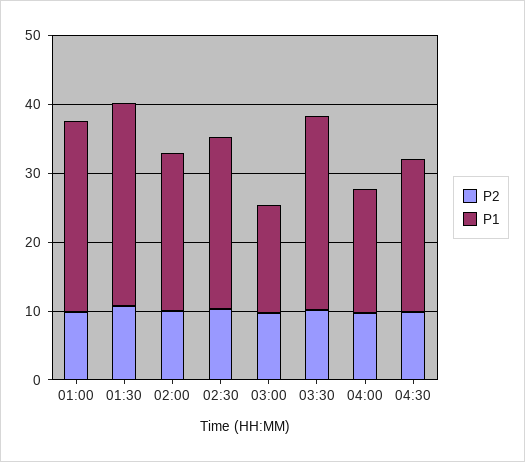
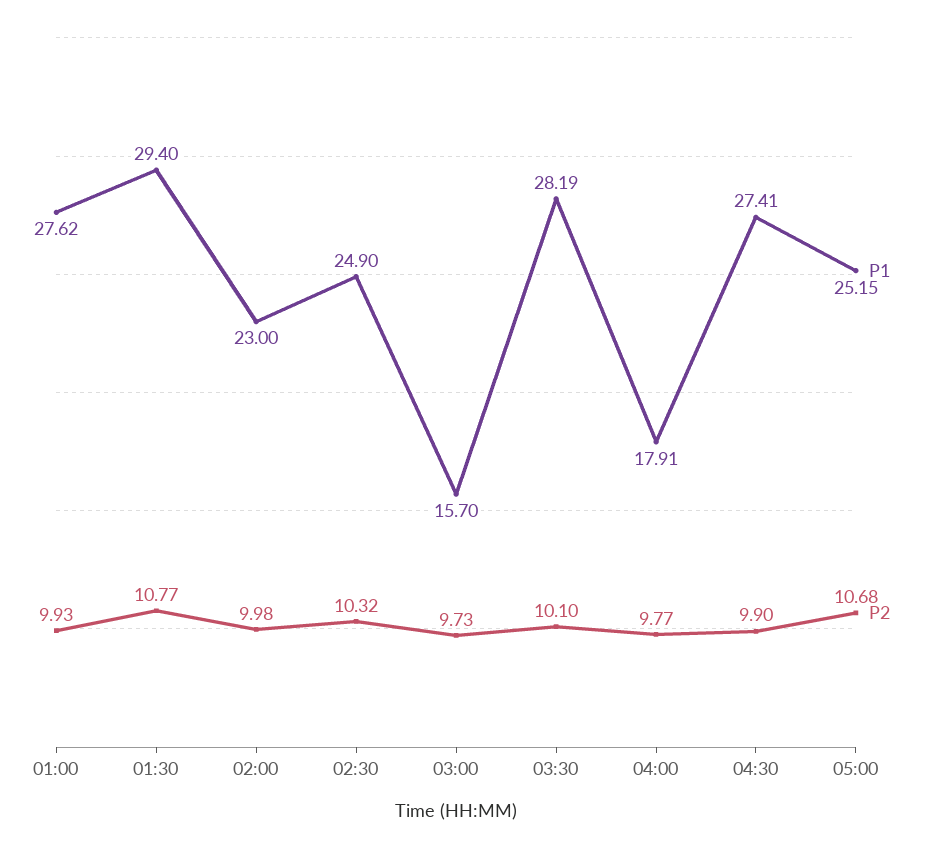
P1, 04:30: 22 -> 27.41
P1, 05:00: none -> 25.15
P2, 05:00: none -> 10.68

